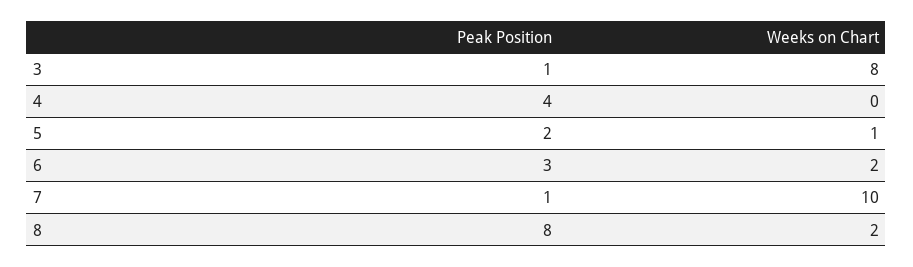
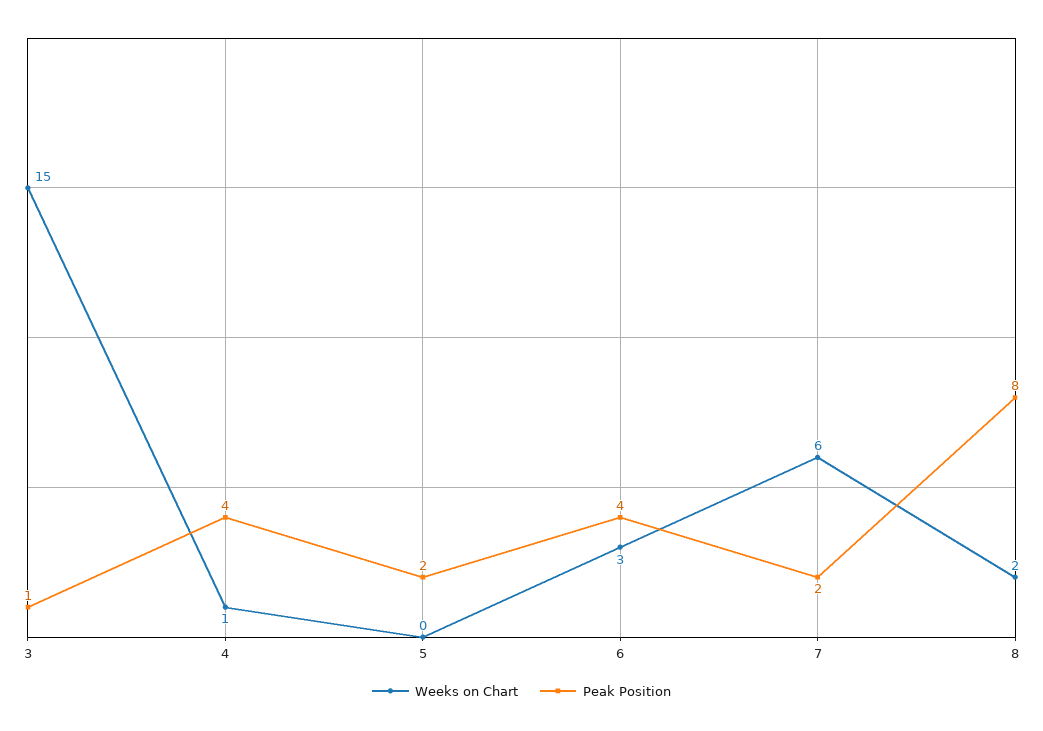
Weeks on Chart, 3: 8 -> 15
Weeks on Chart, 4: 0 -> 1
Weeks on Chart, 5: 1 -> 0
Peak Position, 6: 3 -> 4
Weeks on Chart, 6: 2 -> 3
Peak Position, 7: 1 -> 2
Weeks on Chart, 7: 10 -> 6

